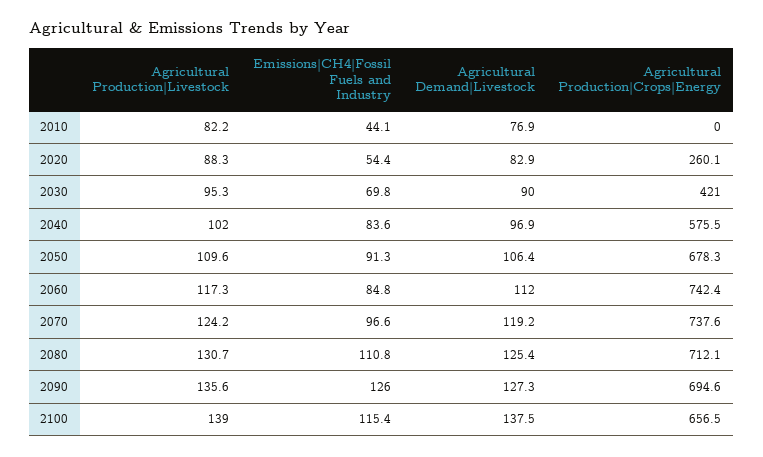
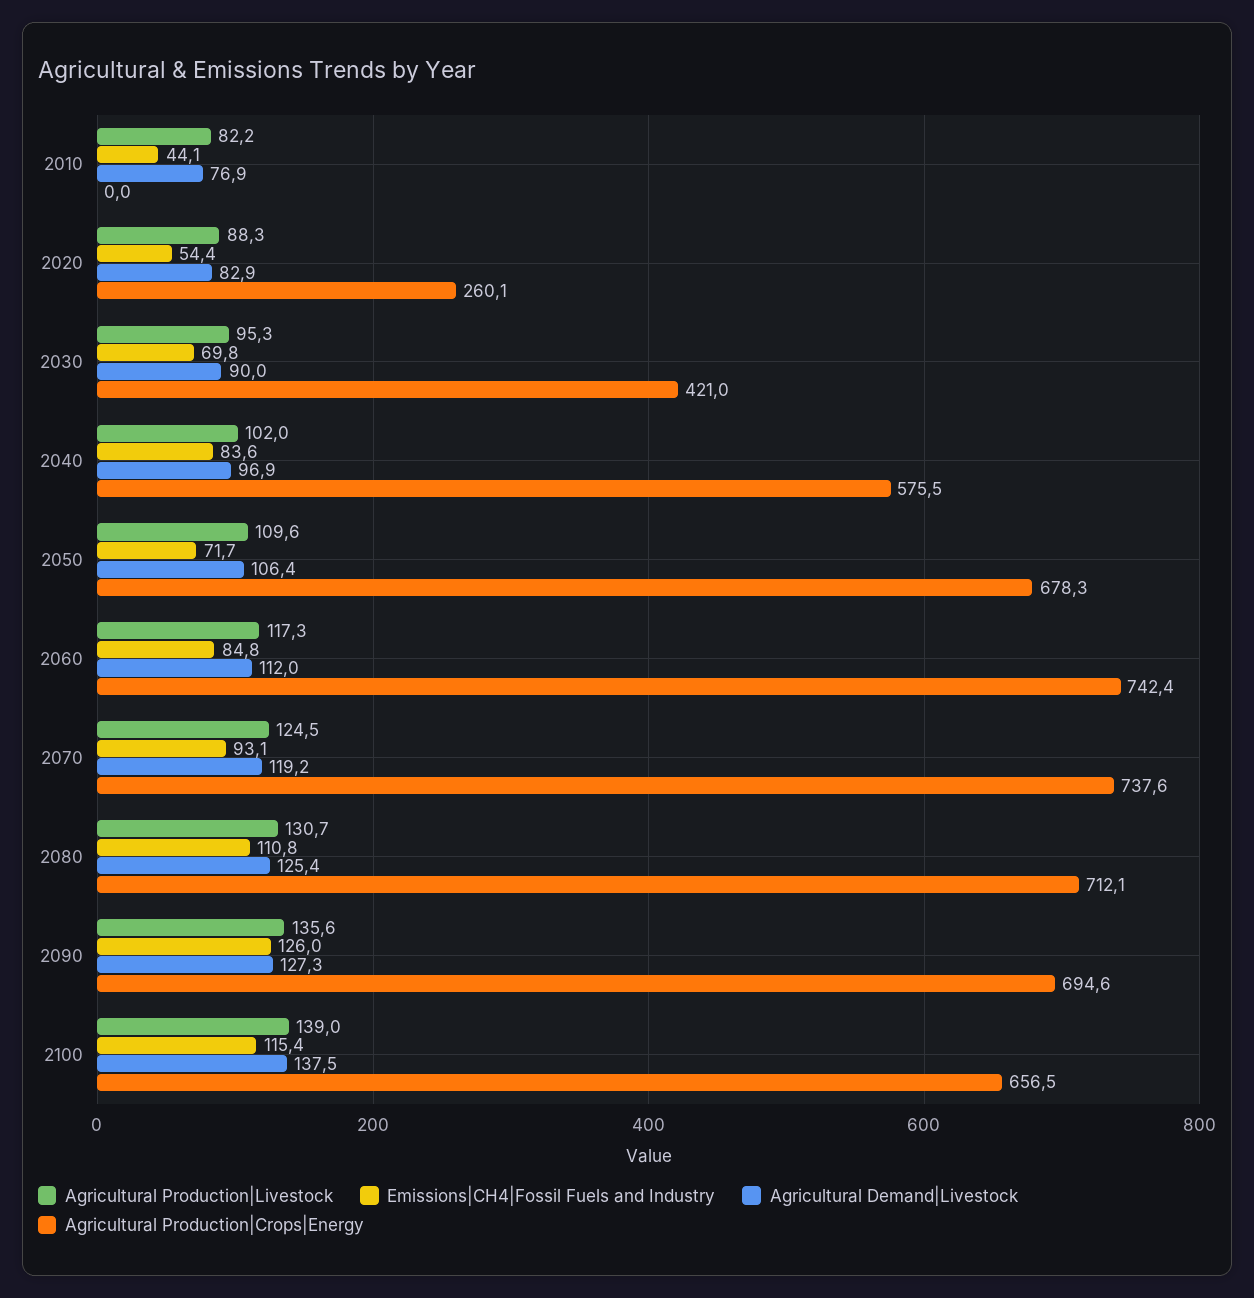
Emissions|CH4|Fossil Fuels and Industry, 2050: 91.3 -> 71.7
Agricultural Production|Livestock, 2070: 124.2 -> 124.5
Emissions|CH4|Fossil Fuels and Industry, 2070: 96.6 -> 93.1

